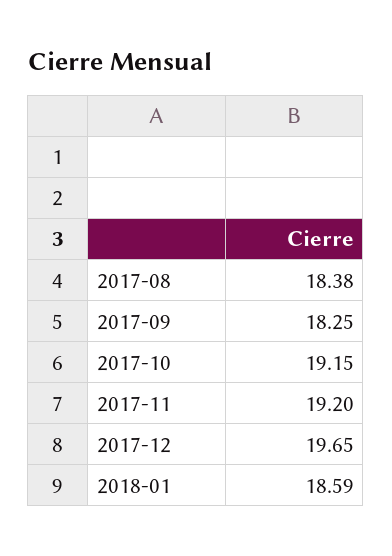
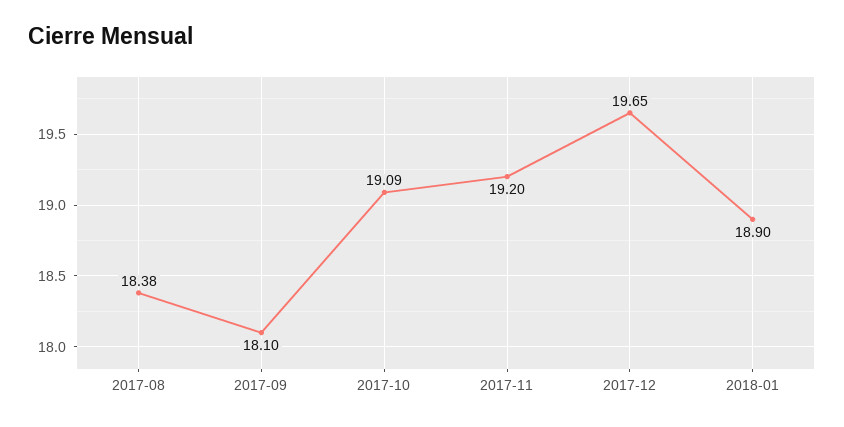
2017-09: 18.25 -> 18.1
2017-10: 19.15 -> 19.09
2018-01: 18.59 -> 18.9

